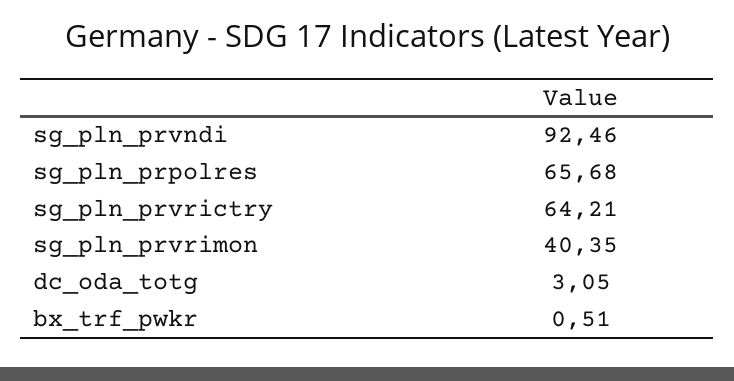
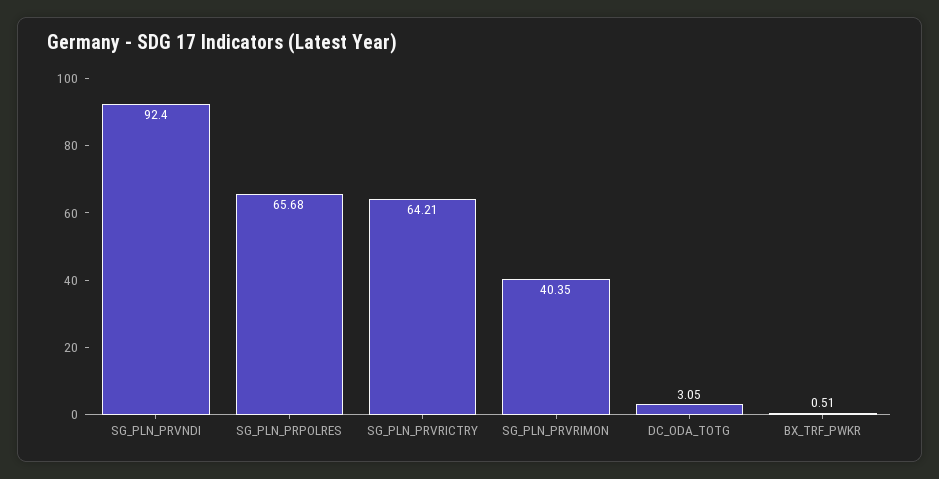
sg_pln_prvndi: 92.46 -> 92.4

